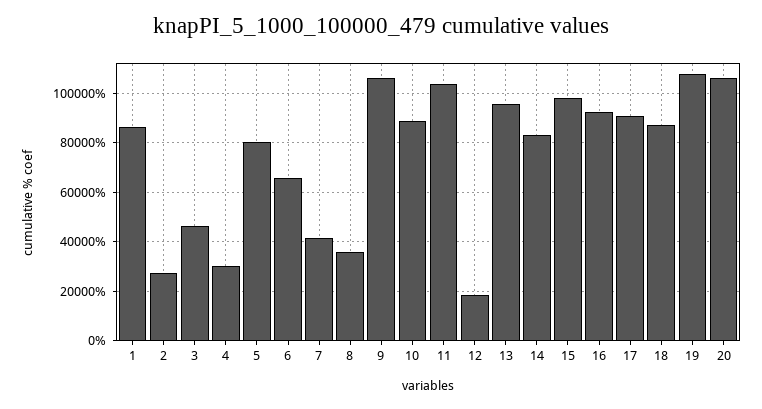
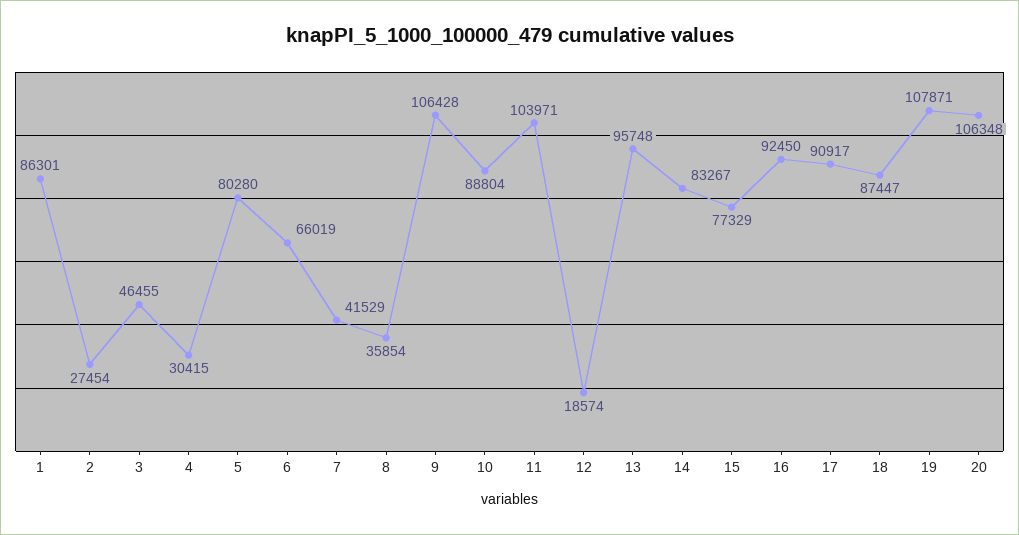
15: 97500 -> 77329

